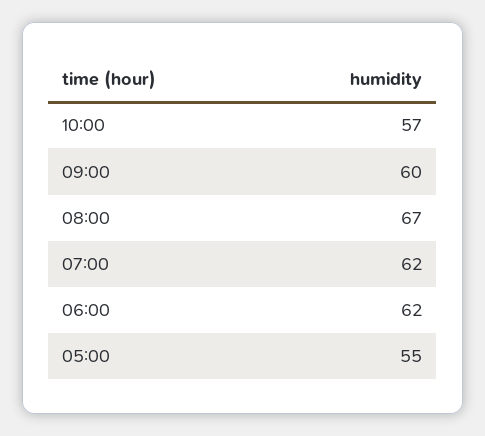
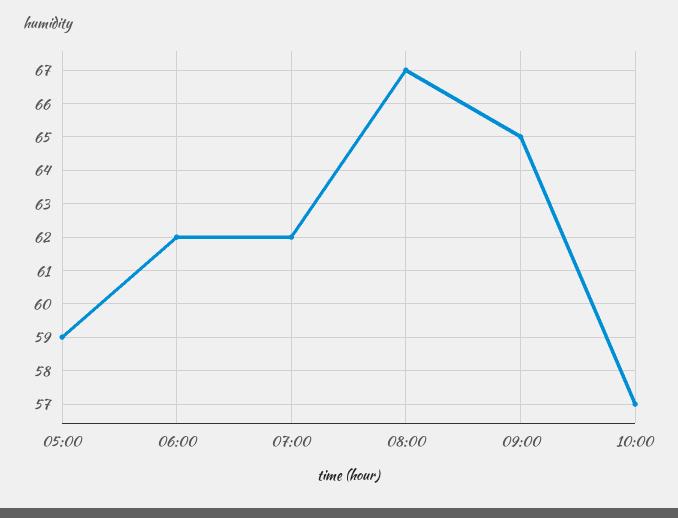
09:00: 60 -> 65
05:00: 55 -> 59

